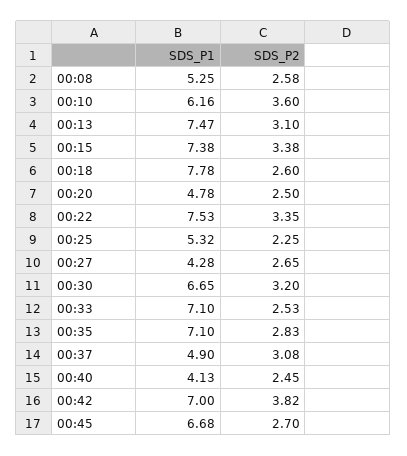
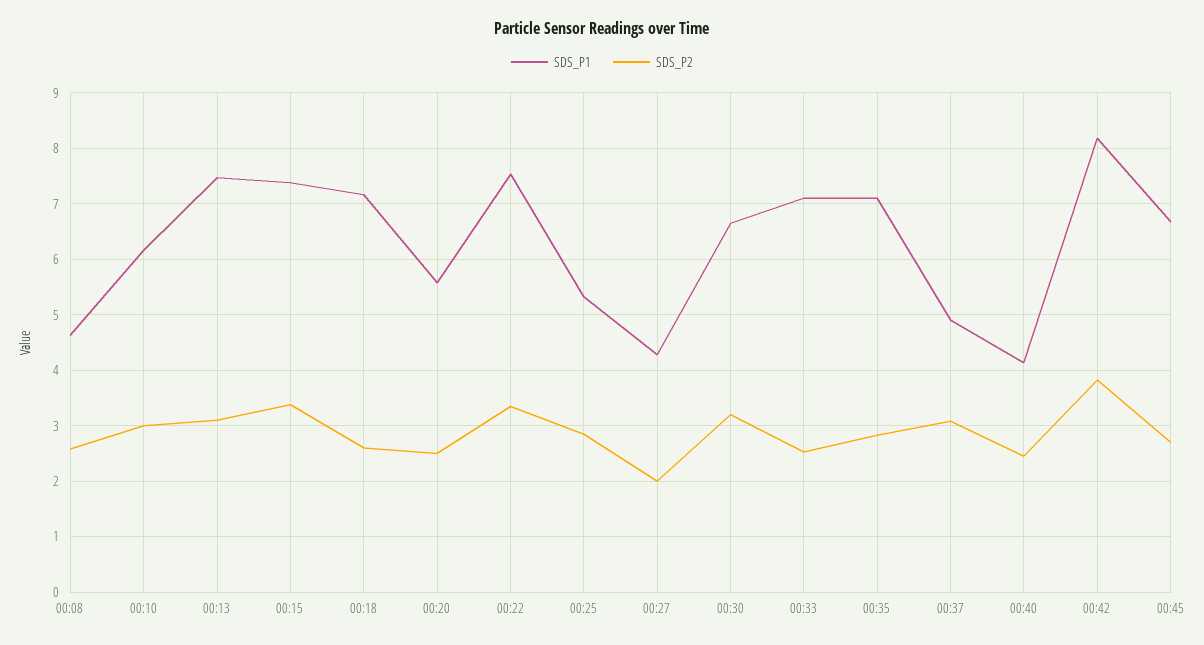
SDS_P1, 00:08: 5.25 -> 4.6
SDS_P2, 00:10: 3.6 -> 3
SDS_P1, 00:18: 7.78 -> 7.2
SDS_P1, 00:20: 4.78 -> 5.6
SDS_P2, 00:25: 2.25 -> 2.8
SDS_P2, 00:27: 2.65 -> 2
SDS_P1, 00:42: 7 -> 8.2

